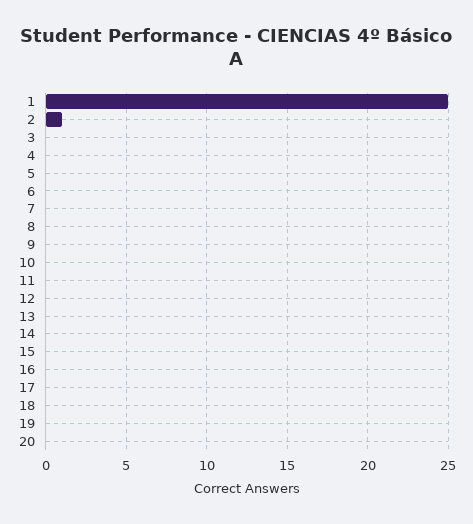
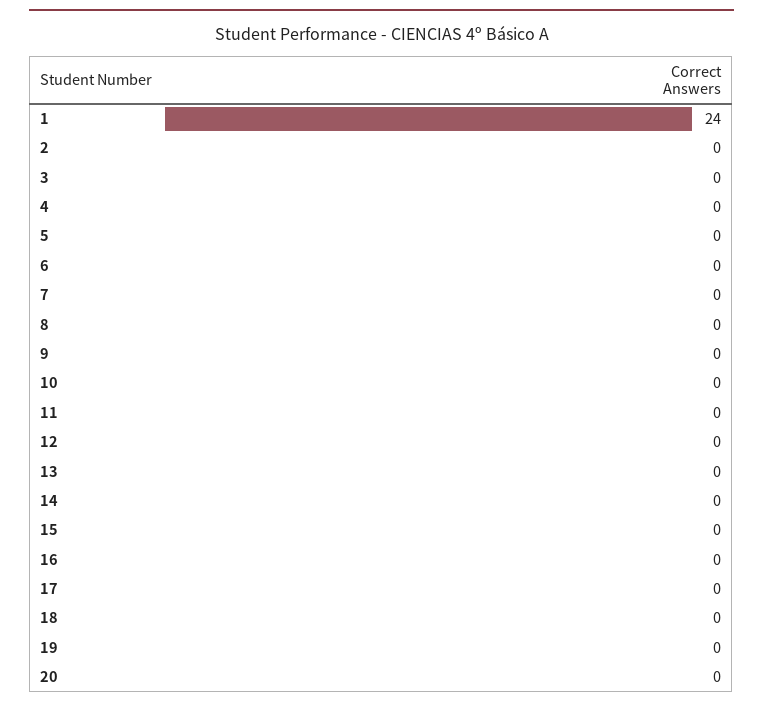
1: 25 -> 24
2: 1 -> 0

